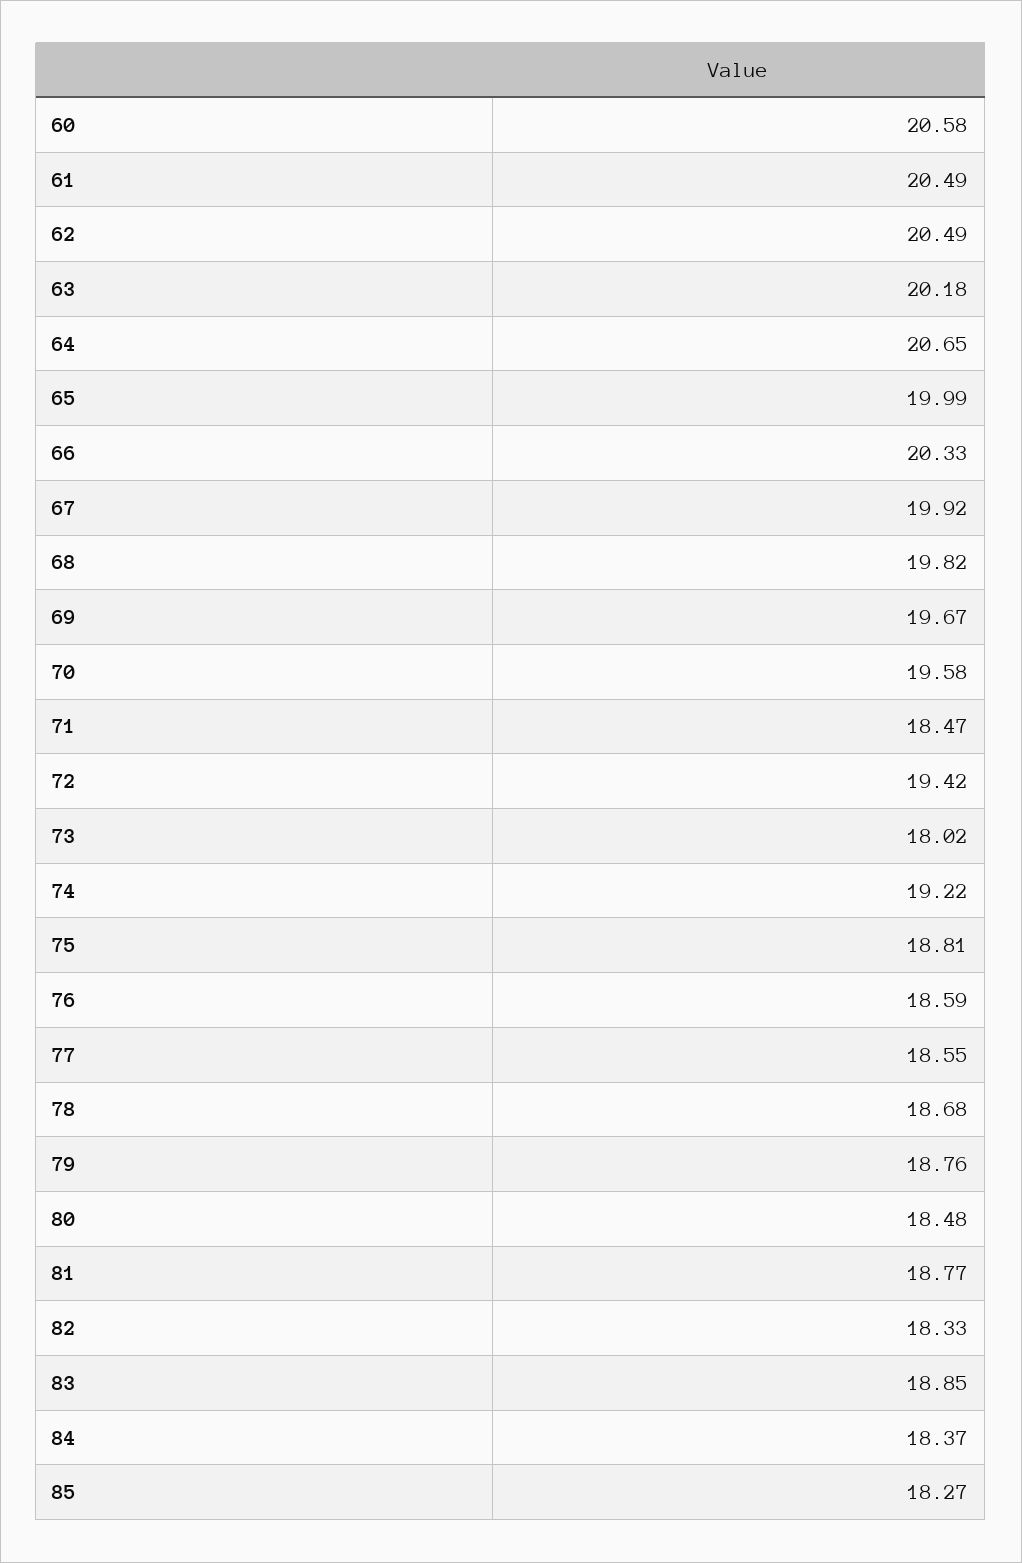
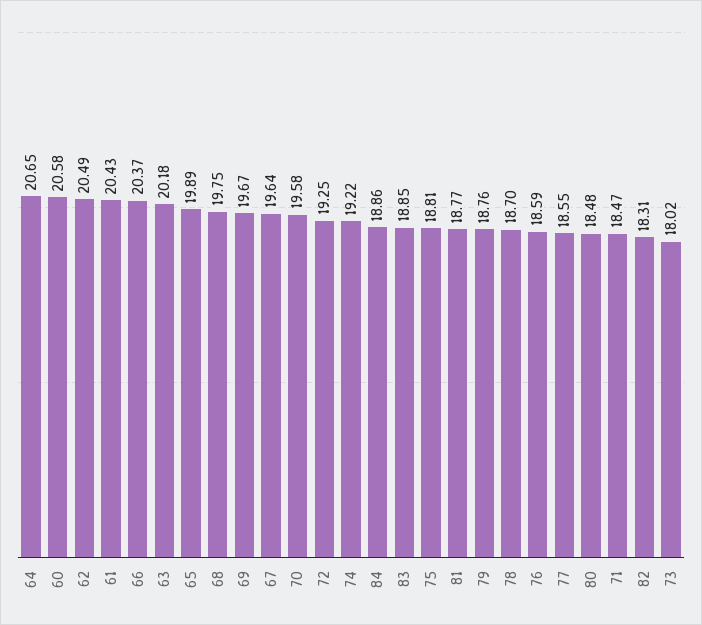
61: 20.49 -> 20.43
65: 19.99 -> 19.89
66: 20.33 -> 20.37
67: 19.92 -> 19.64
68: 19.82 -> 19.75
72: 19.42 -> 19.25
78: 18.68 -> 18.7
82: 18.33 -> 18.31
84: 18.37 -> 18.86
85: 18.27 -> none

